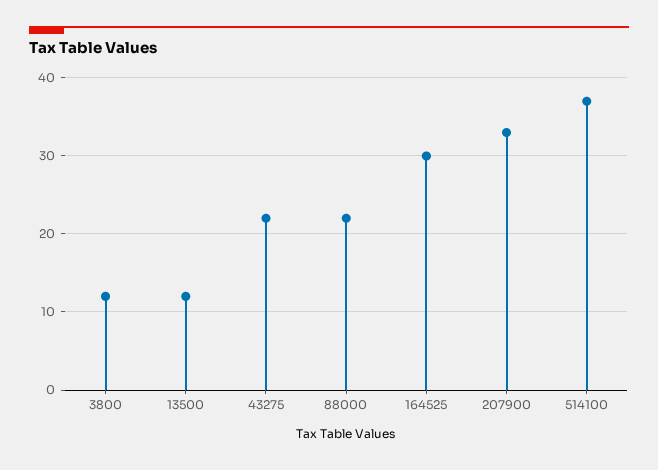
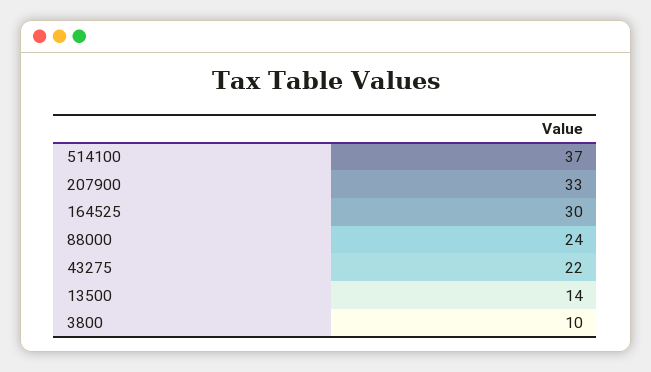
3800: 12 -> 10
13500: 12 -> 14
88000: 22 -> 24

